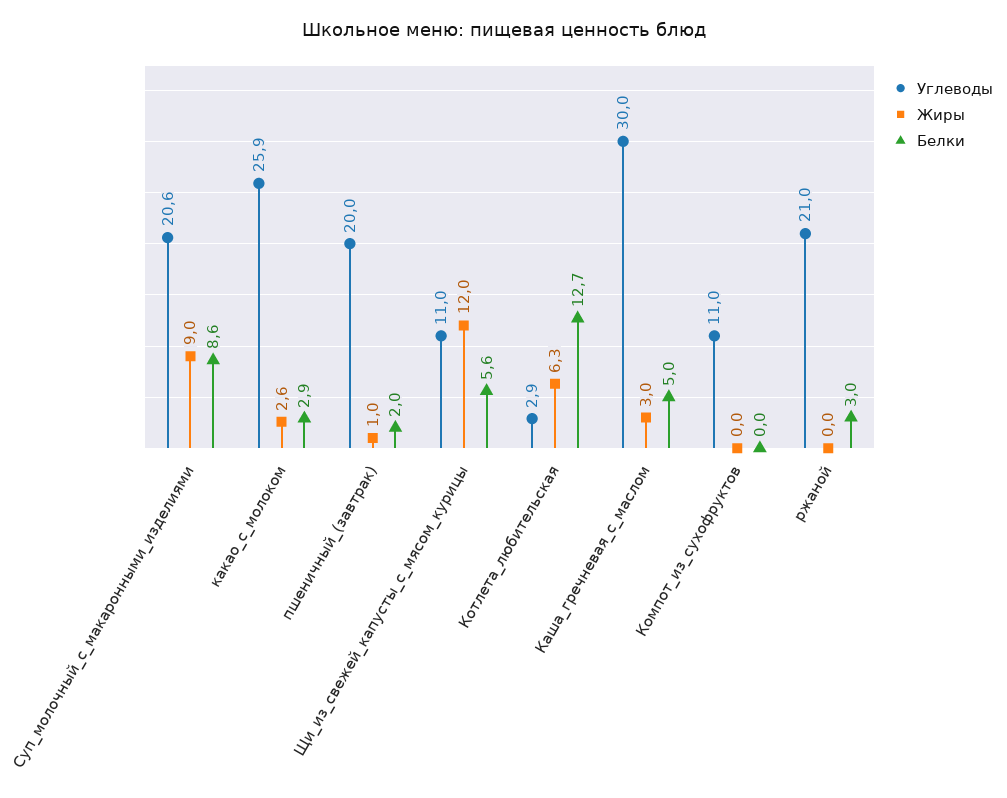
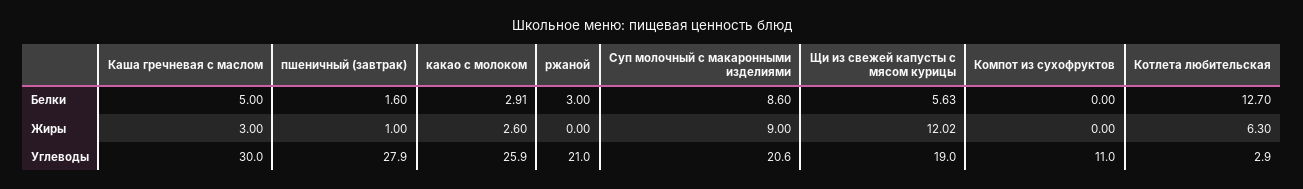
Углеводы, пшеничный_(завтрак): 20 -> 27.9
Белки, пшеничный_(завтрак): 2 -> 1.6
Углеводы, Щи_из_свежей_капусты_с_мясом_курицы: 11 -> 19

